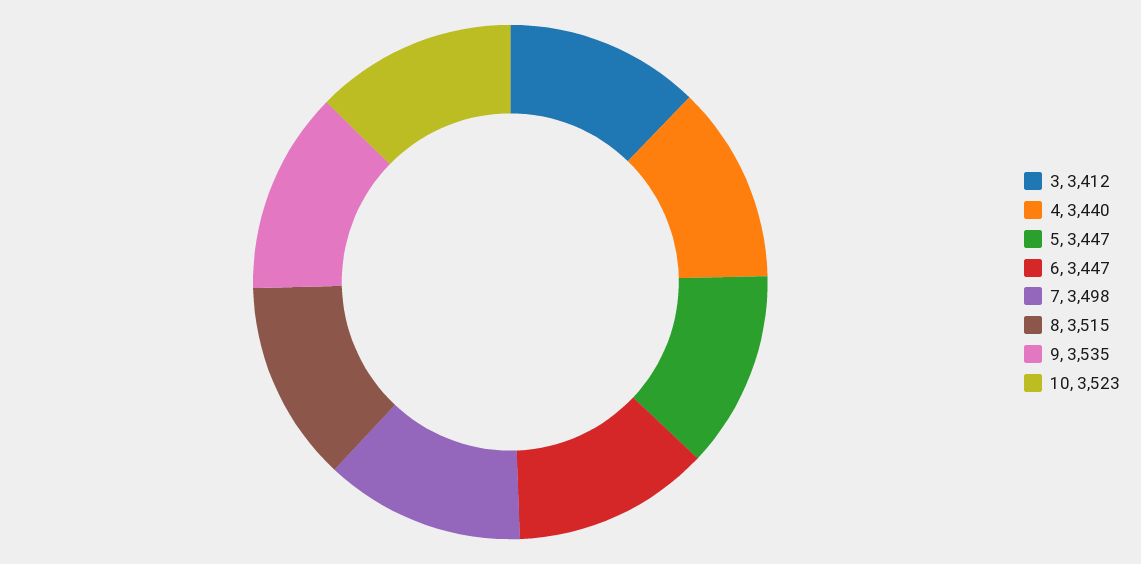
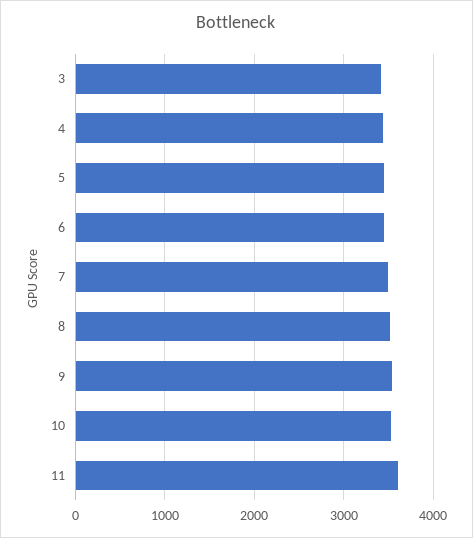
11: none -> 3600

